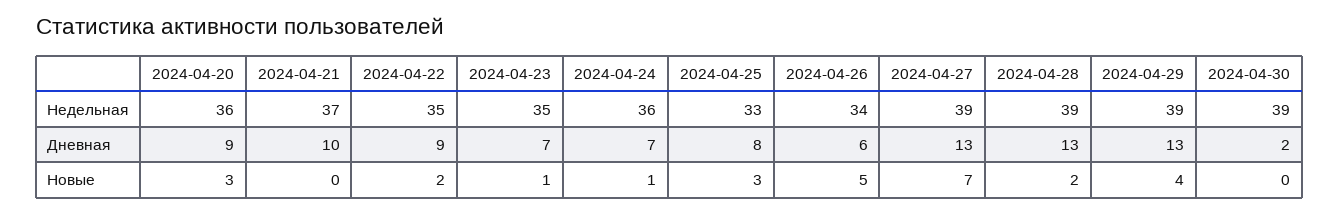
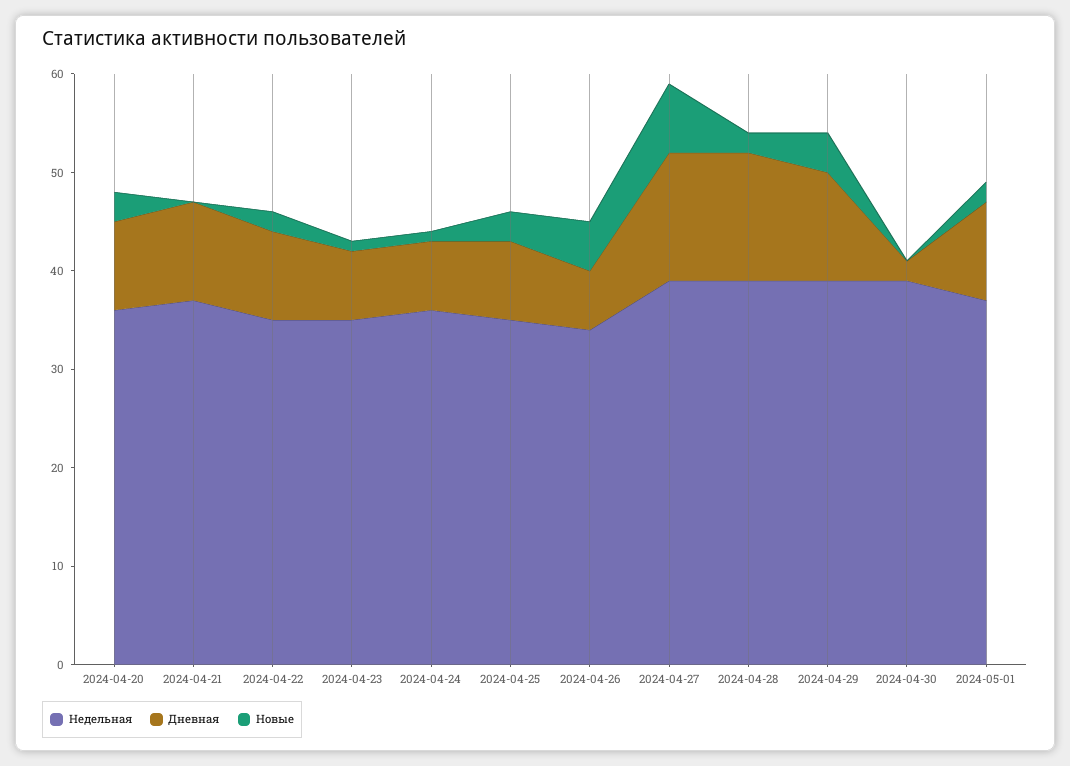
Недельная, 2024-04-25: 33 -> 35
Дневная, 2024-04-29: 13 -> 11
Недельная, 2024-05-01: none -> 37
Дневная, 2024-05-01: none -> 10
Новые, 2024-05-01: none -> 2

